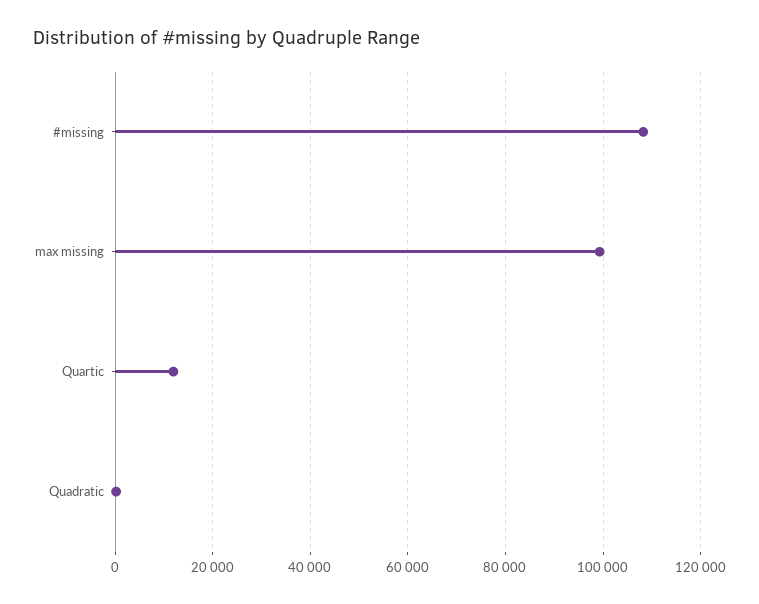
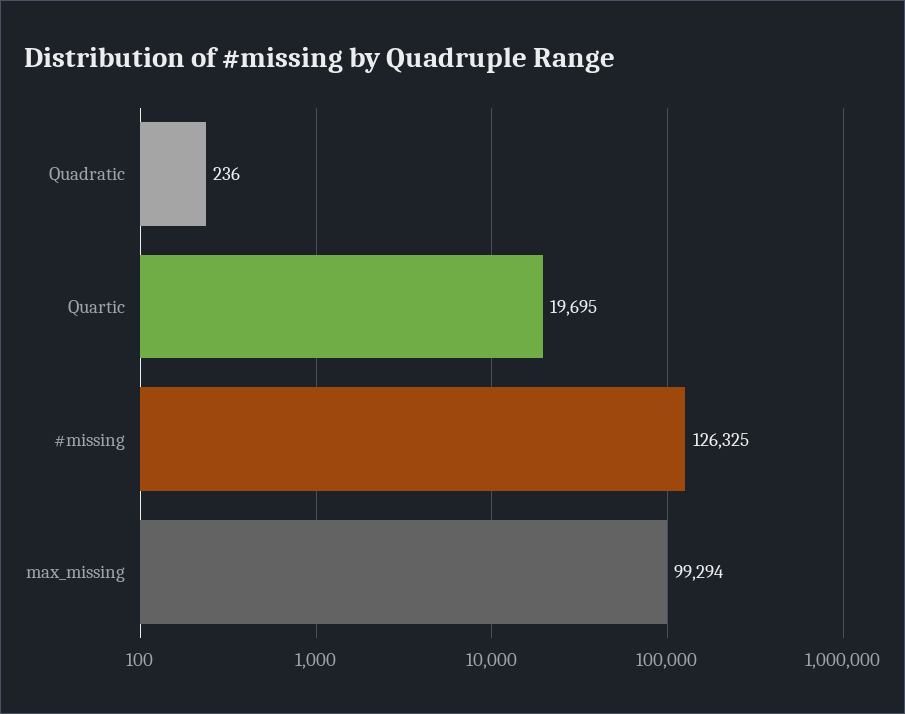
#missing: 108000 -> 126325
Quartic: 12000 -> 19695

